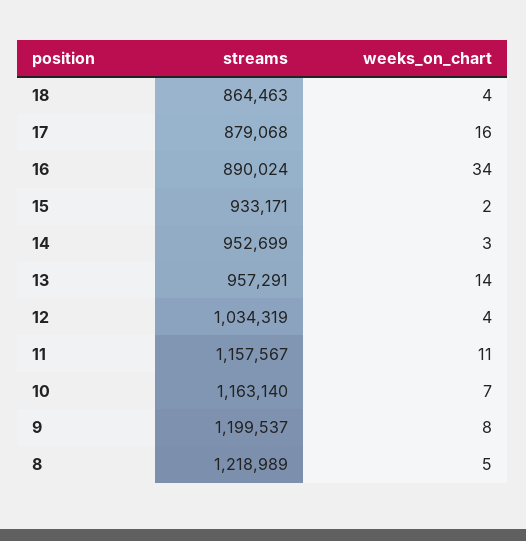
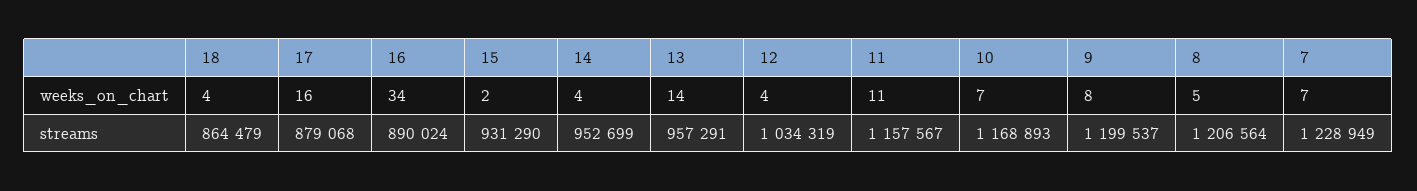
streams, 18: 864463 -> 864479
streams, 15: 933171 -> 931290
weeks_on_chart, 14: 3 -> 4
streams, 10: 1163140 -> 1168893
streams, 8: 1218989 -> 1206564
weeks_on_chart, 7: none -> 7
streams, 7: none -> 1228949

